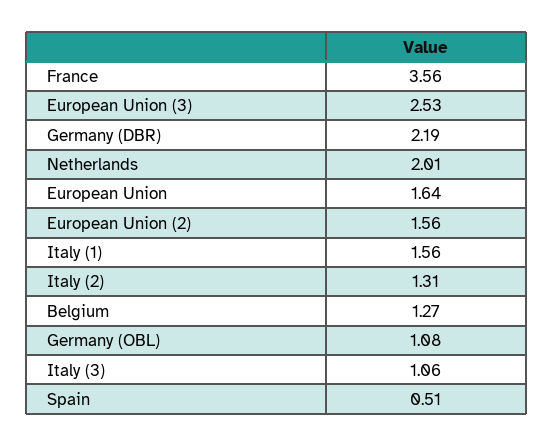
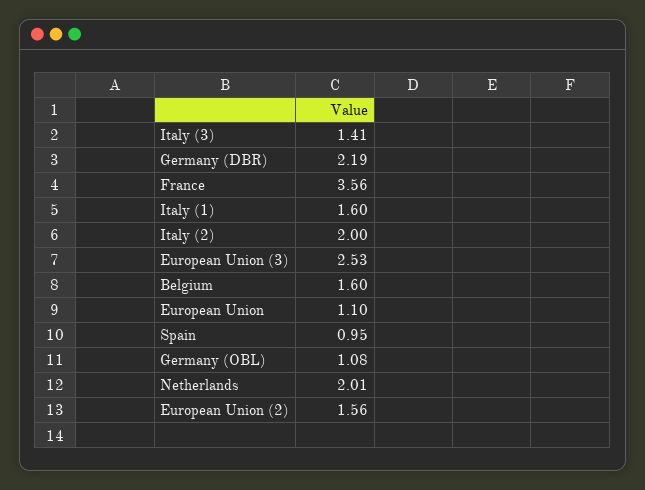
European Union: 1.64 -> 1.1
Italy (1): 1.56 -> 1.6
Italy (2): 1.31 -> 2
Belgium: 1.27 -> 1.6
Italy (3): 1.06 -> 1.41
Spain: 0.51 -> 0.95

